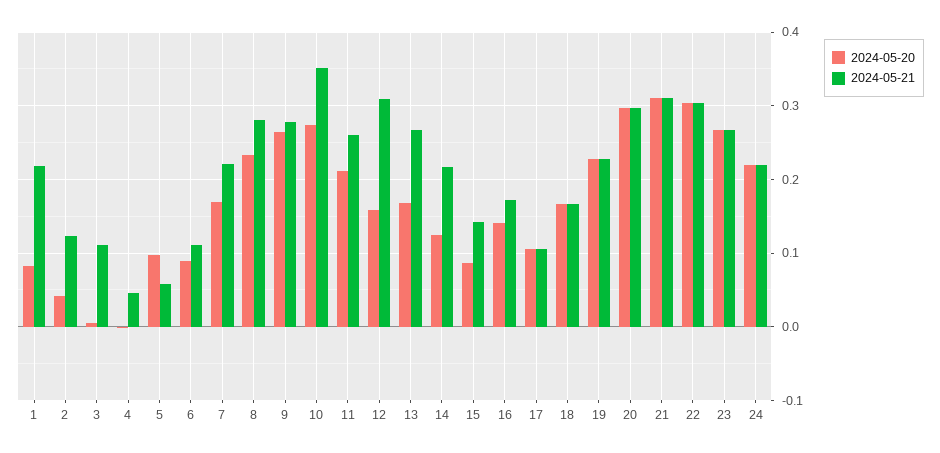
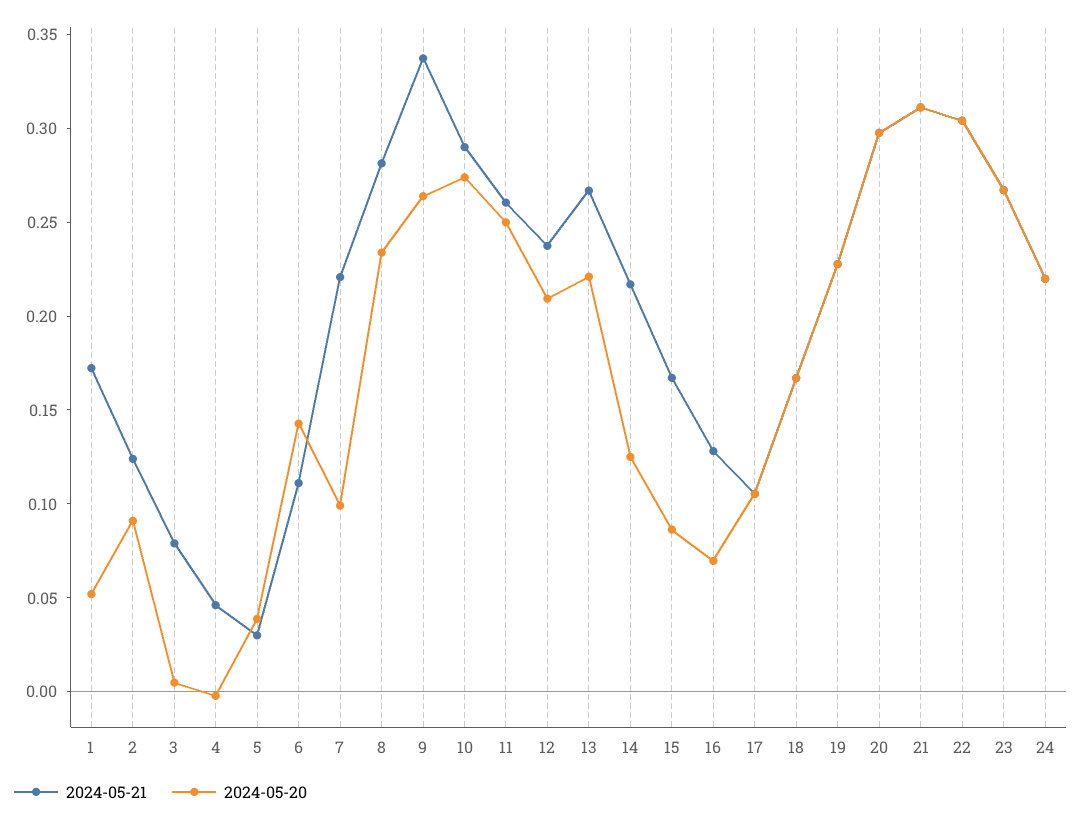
2024-05-20, 1: 0.08 -> 0.05
2024-05-21, 1: 0.22 -> 0.17
2024-05-20, 2: 0.04 -> 0.09
2024-05-21, 3: 0.11 -> 0.08
2024-05-20, 5: 0.1 -> 0.04
2024-05-21, 5: 0.06 -> 0.03
2024-05-20, 6: 0.09 -> 0.14
2024-05-20, 7: 0.17 -> 0.1
2024-05-21, 9: 0.28 -> 0.34
2024-05-21, 10: 0.35 -> 0.29
2024-05-20, 11: 0.21 -> 0.25
2024-05-20, 12: 0.16 -> 0.21
2024-05-21, 12: 0.31 -> 0.24
2024-05-20, 13: 0.17 -> 0.22
2024-05-21, 15: 0.14 -> 0.17
2024-05-20, 16: 0.14 -> 0.07
2024-05-21, 16: 0.17 -> 0.13

